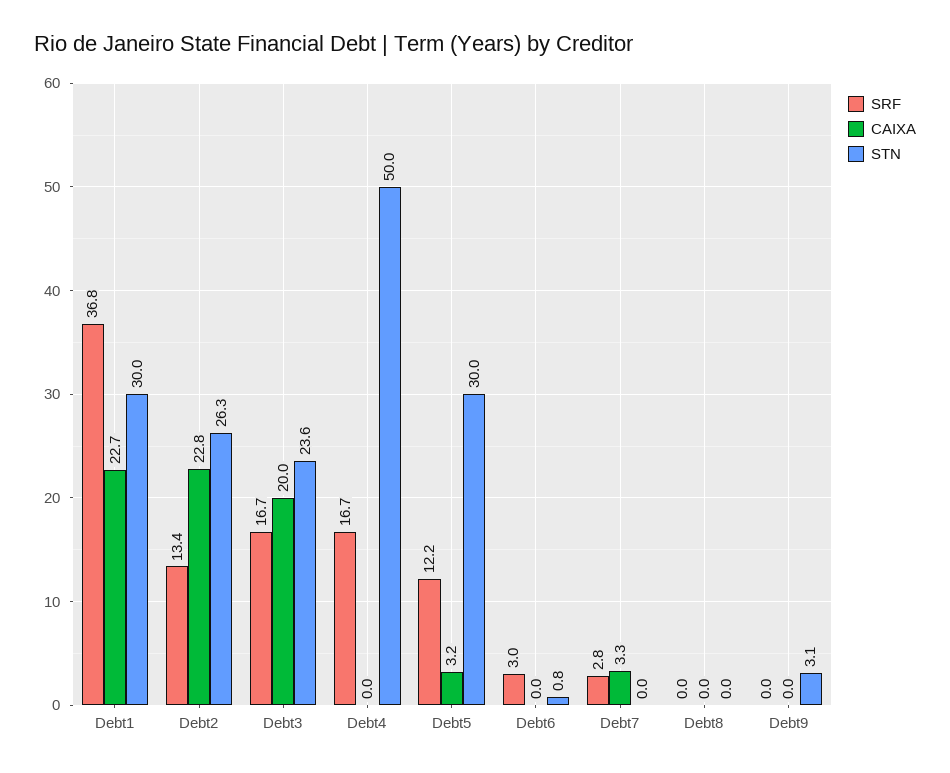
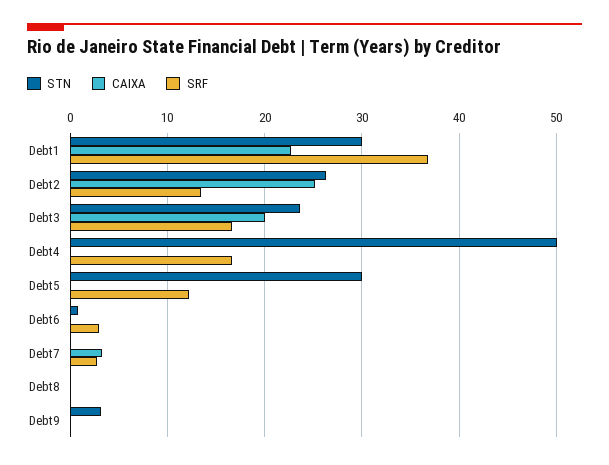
CAIXA, Debt2: 22.8 -> 25
CAIXA, Debt5: 3.2 -> 0

